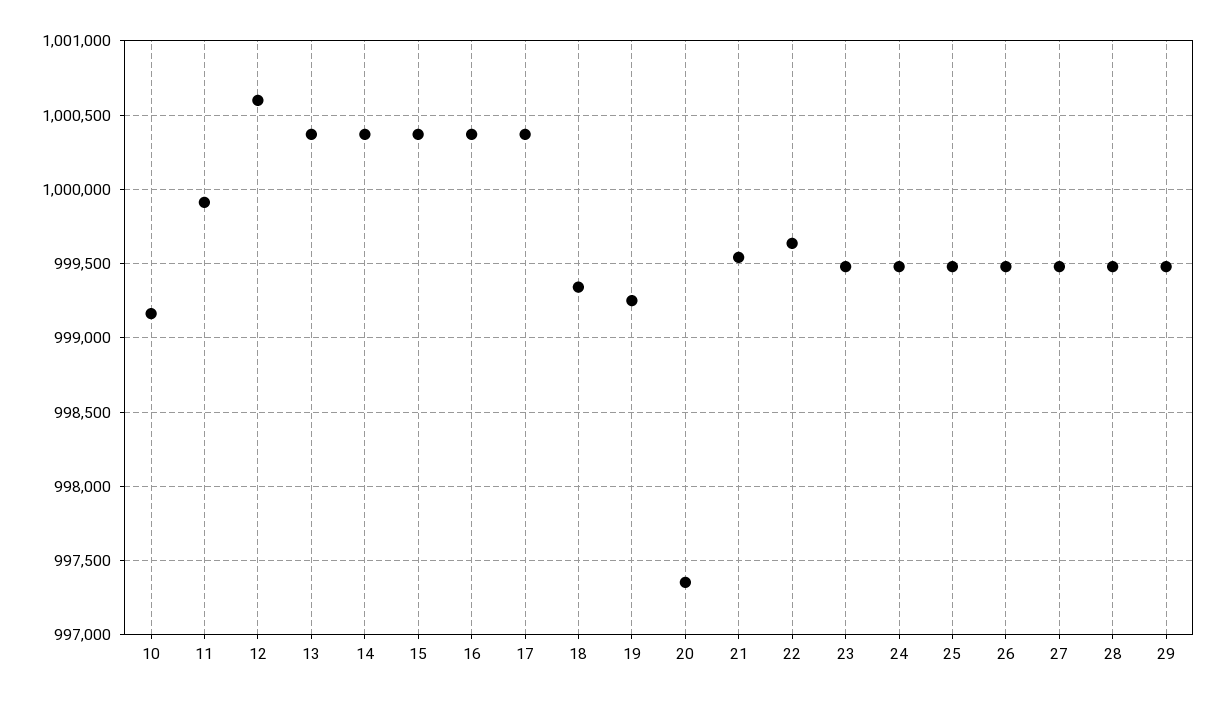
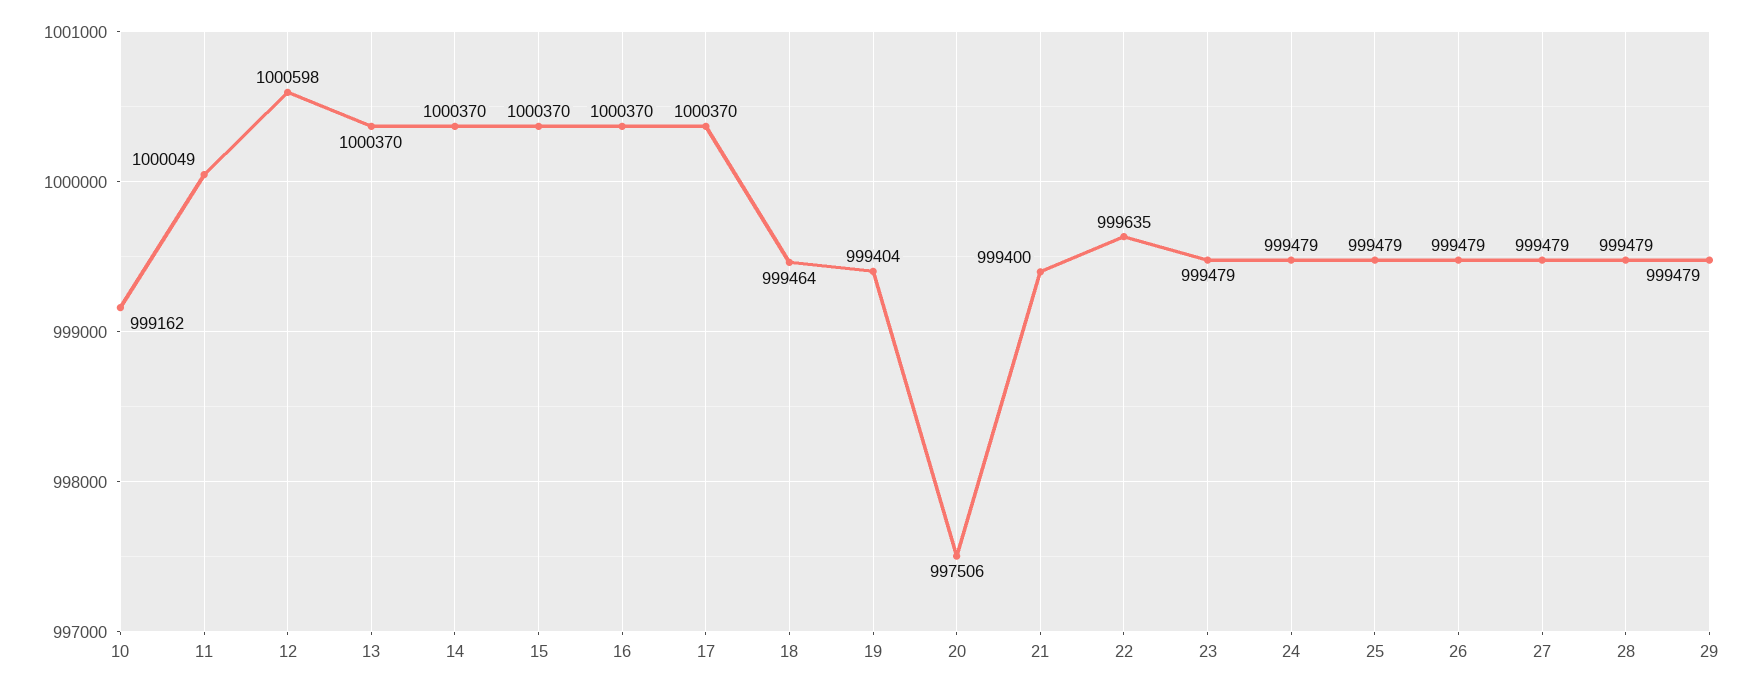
11: 999900 -> 1000049
18: 999350 -> 999464
19: 999250 -> 999404
20: 997350 -> 997506
21: 999550 -> 999400

